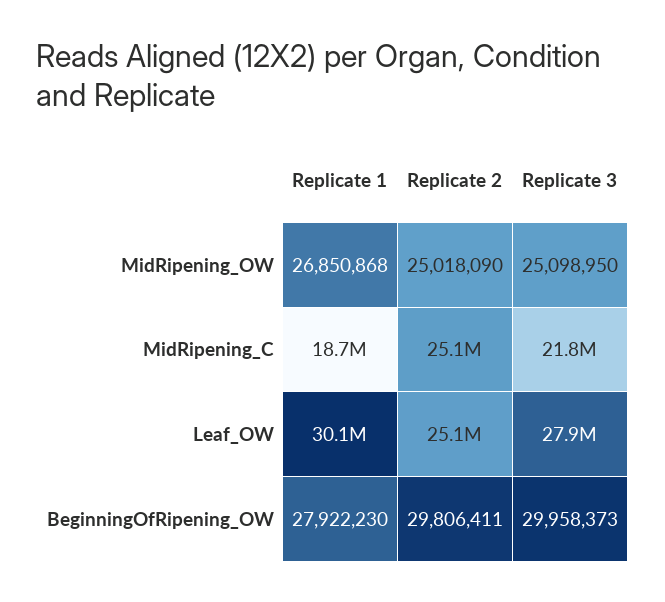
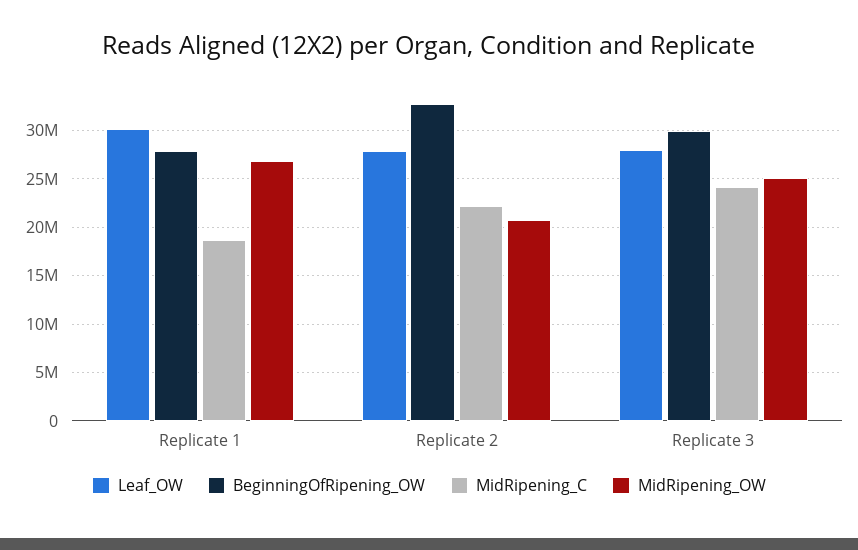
MidRipening_OW, Replicate 2: 25018090 -> 21000000
MidRipening_C, Replicate 2: 25100000 -> 22000000
MidRipening_C, Replicate 3: 21800000 -> 24000000
Leaf_OW, Replicate 2: 25100000 -> 28000000
BeginningOfRipening_OW, Replicate 2: 29806411 -> 33000000

